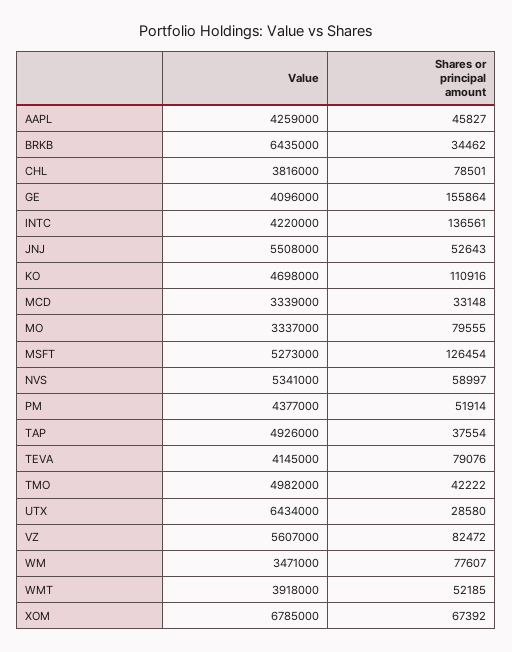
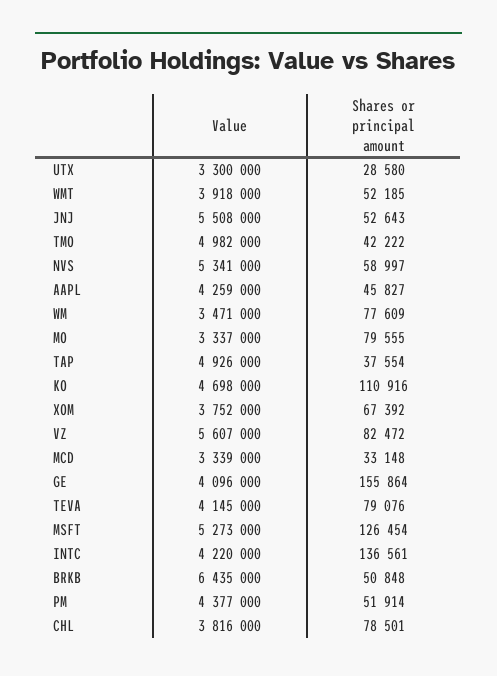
Shares or principal amount, BRKB: 34462 -> 50848
Value, UTX: 6434000 -> 3300000
Shares or principal amount, WM: 77607 -> 77609
Value, XOM: 6785000 -> 3752000

